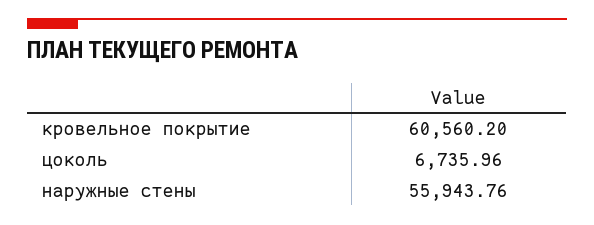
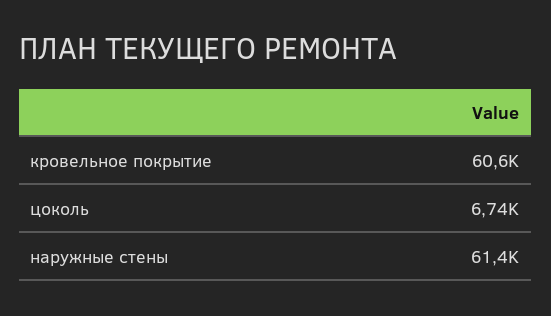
наружные стены: 55943.76 -> 61400

